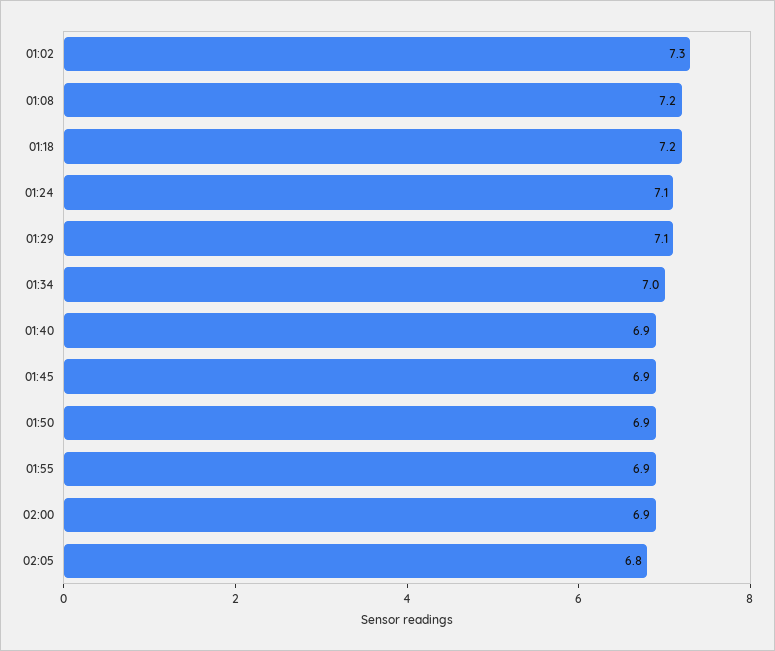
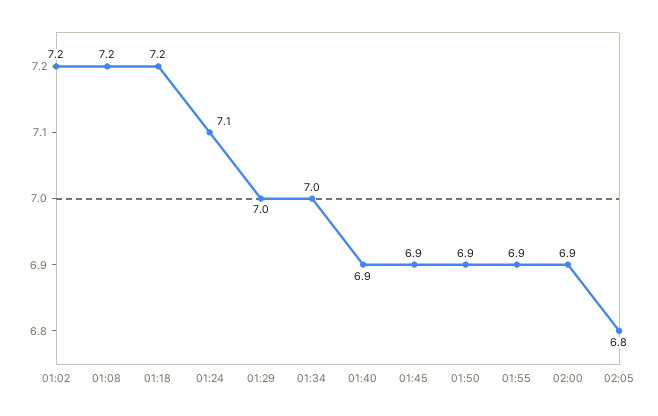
01:02: 7.3 -> 7.2
01:29: 7.1 -> 7

